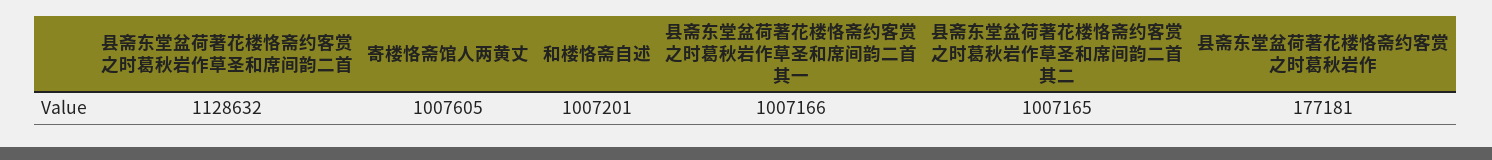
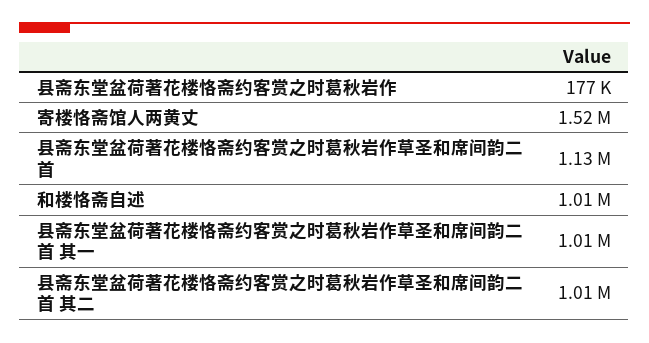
寄楼恪斋馆人两黄丈: 1007605 -> 1520000

